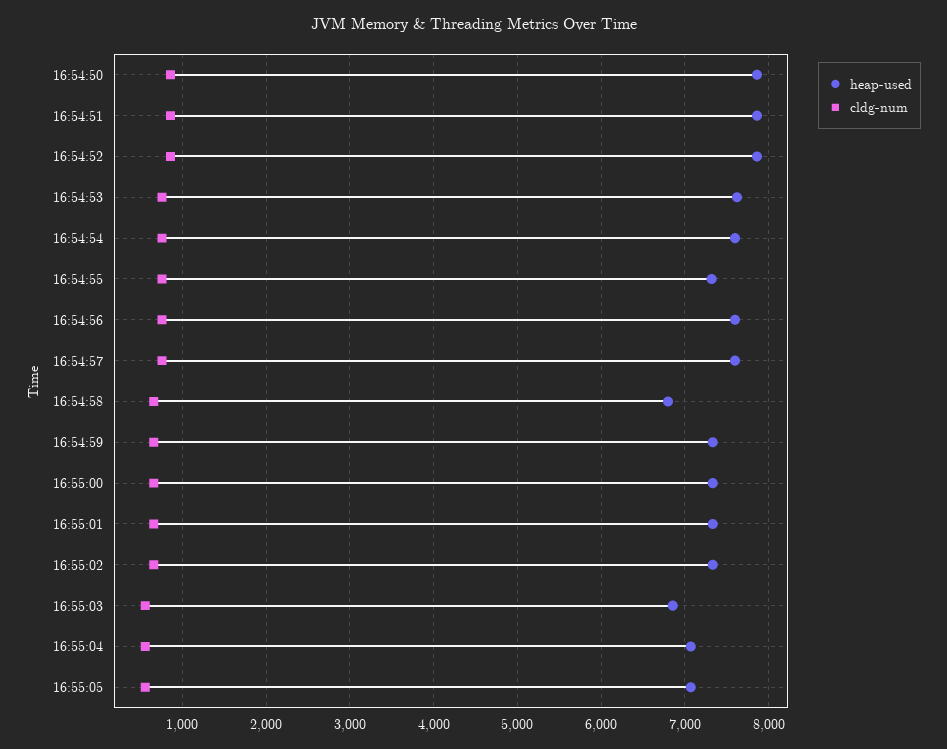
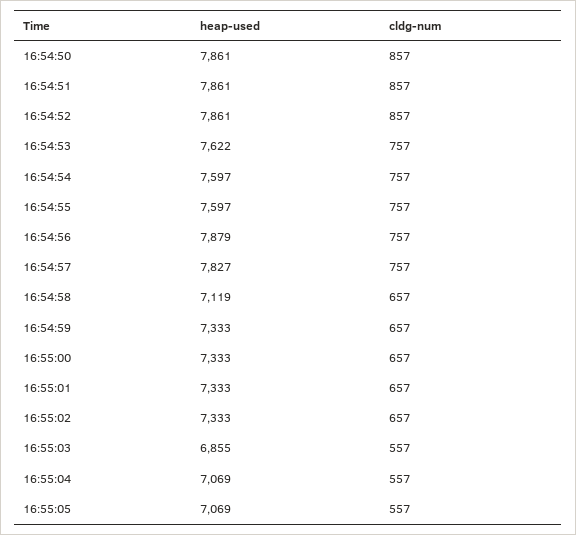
heap-used, 16:54:55: 7300 -> 7597
heap-used, 16:54:56: 7600 -> 7879
heap-used, 16:54:57: 7600 -> 7827
heap-used, 16:54:58: 6800 -> 7119

